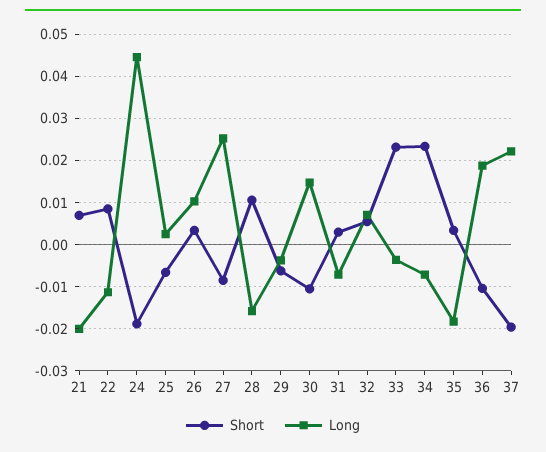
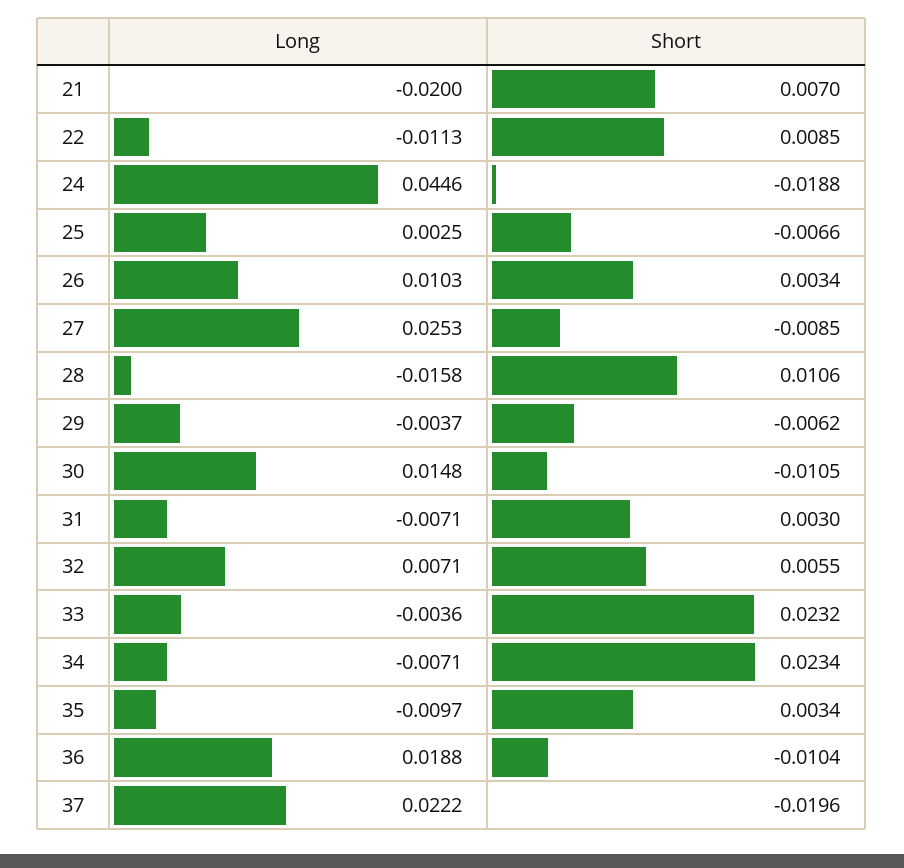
Long, 35: -0.018 -> -0.0097

